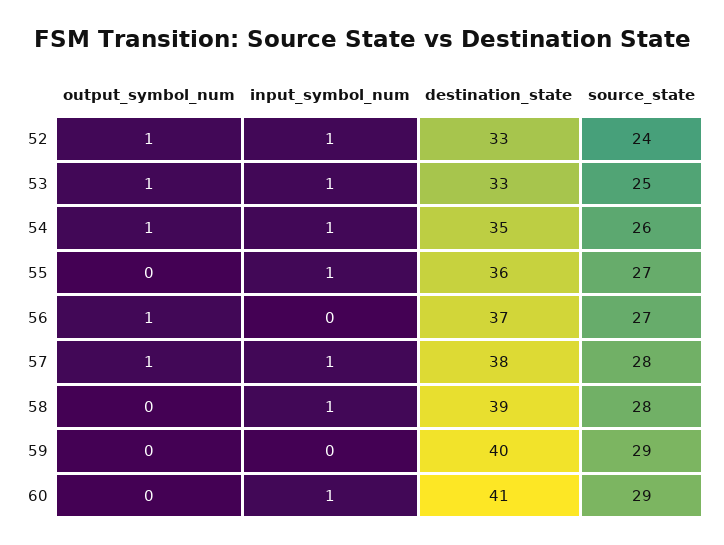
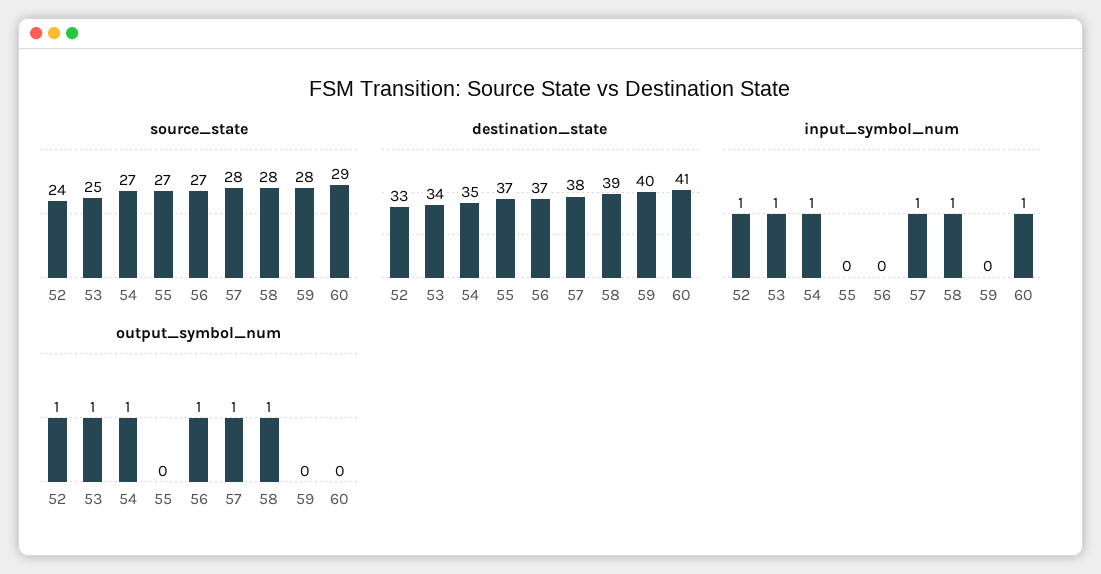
destination_state, 53: 33 -> 34
source_state, 54: 26 -> 27
input_symbol_num, 55: 1 -> 0
destination_state, 55: 36 -> 37
output_symbol_num, 58: 0 -> 1
source_state, 59: 29 -> 28

